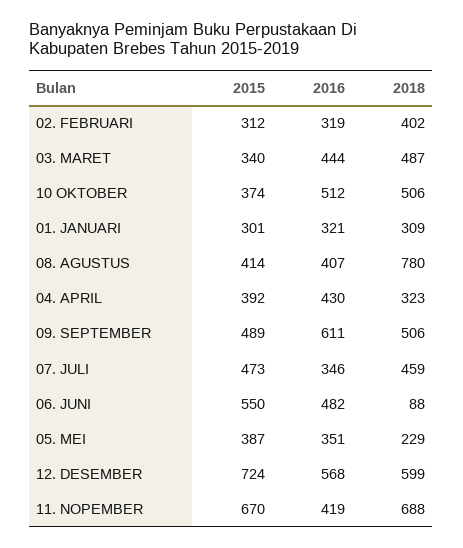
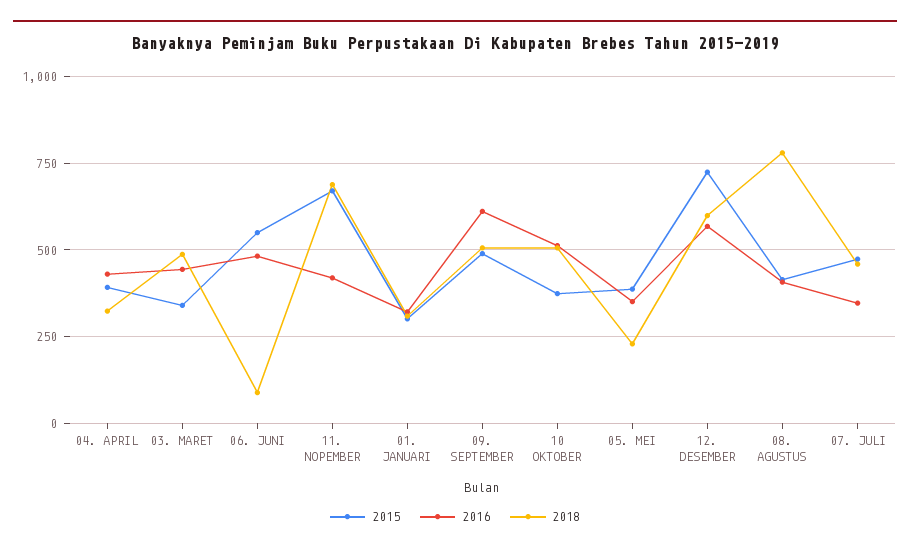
2015, 02. FEBRUARI: 312 -> none
2016, 02. FEBRUARI: 319 -> none
2018, 02. FEBRUARI: 402 -> none

